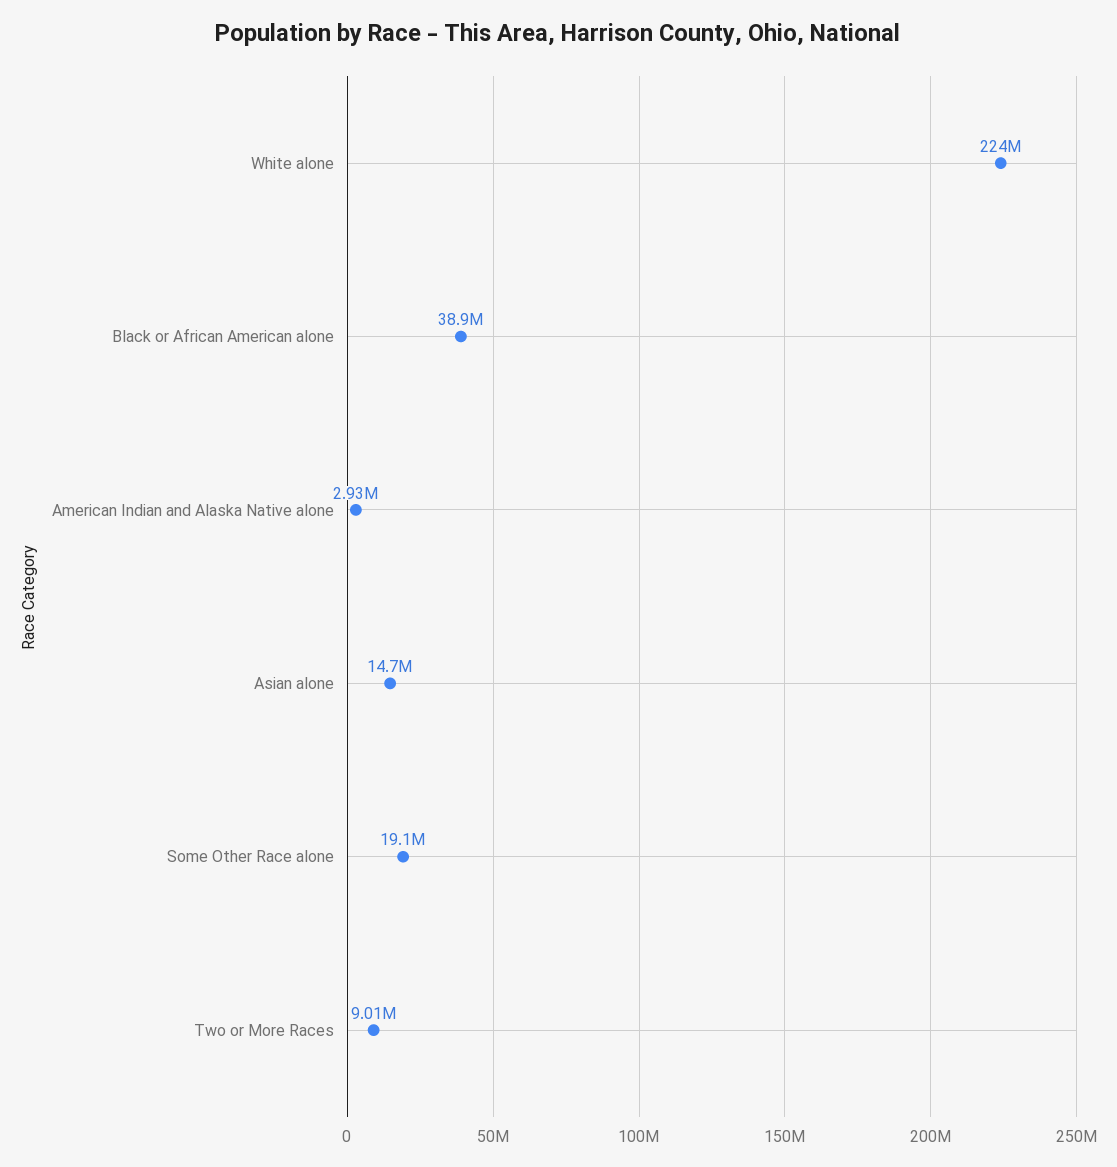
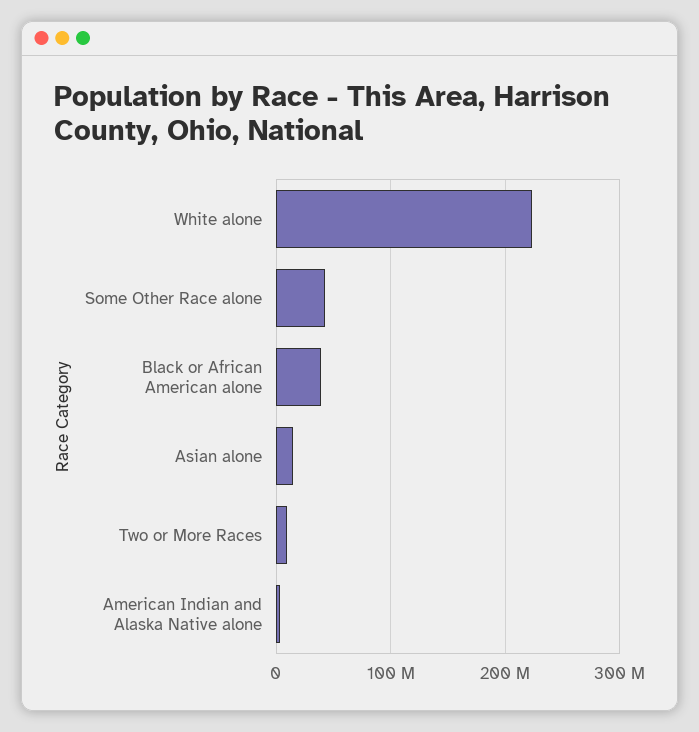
Some Other Race alone: 19100000 -> 40000000

